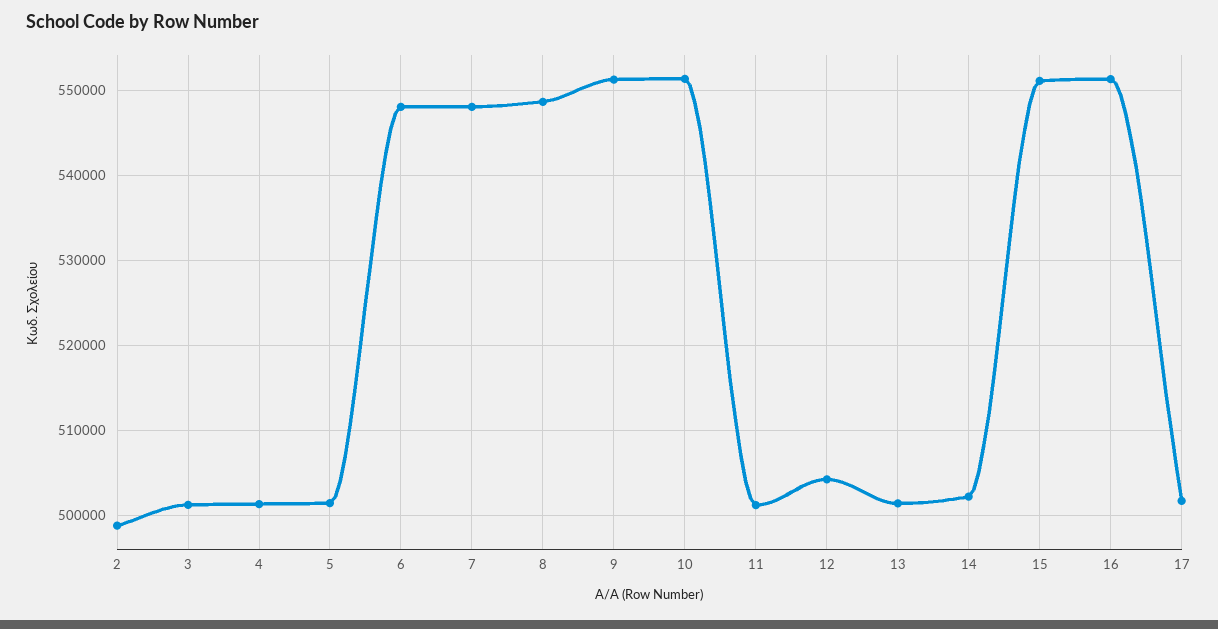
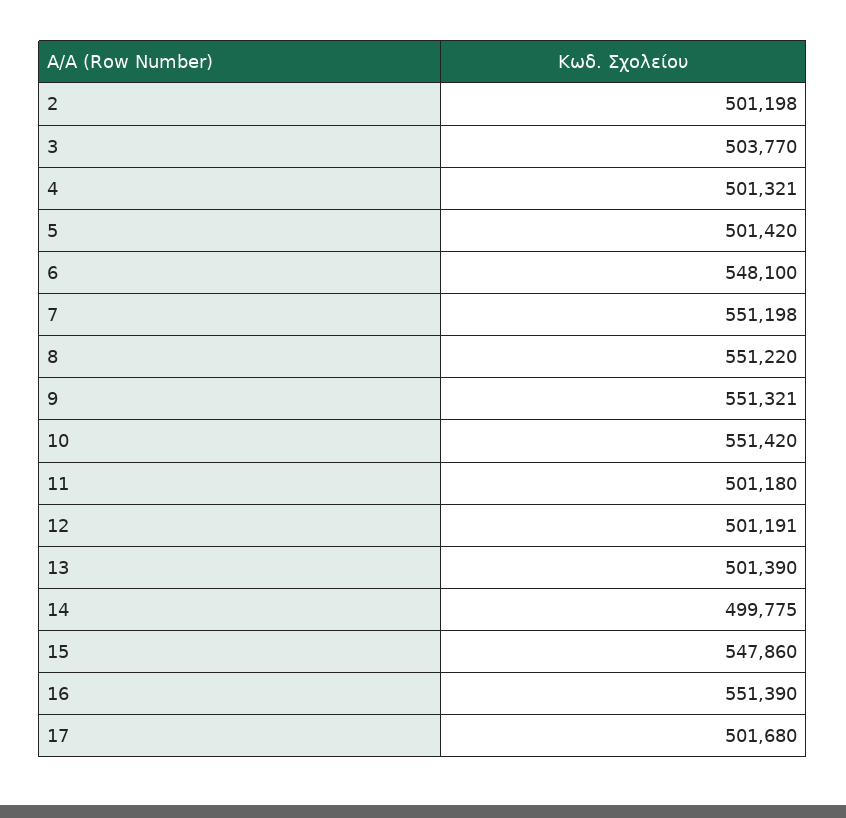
2: 499000 -> 501198
3: 501000 -> 503770
7: 548000 -> 551198
8: 549000 -> 551220
12: 504000 -> 501191
14: 502000 -> 499775
15: 551000 -> 547860

